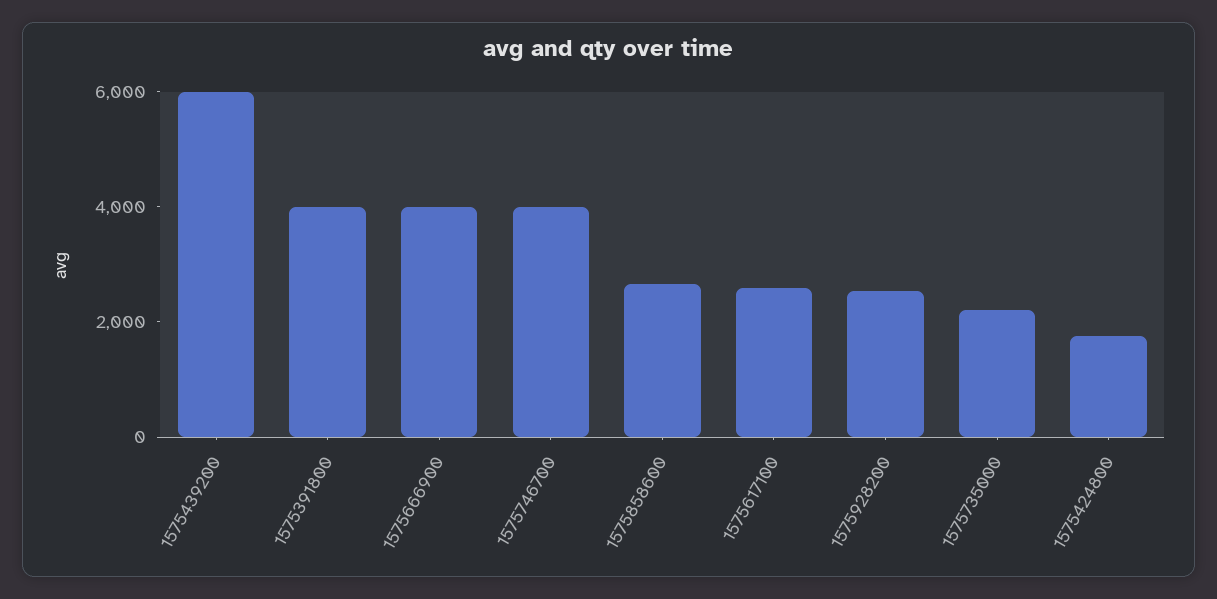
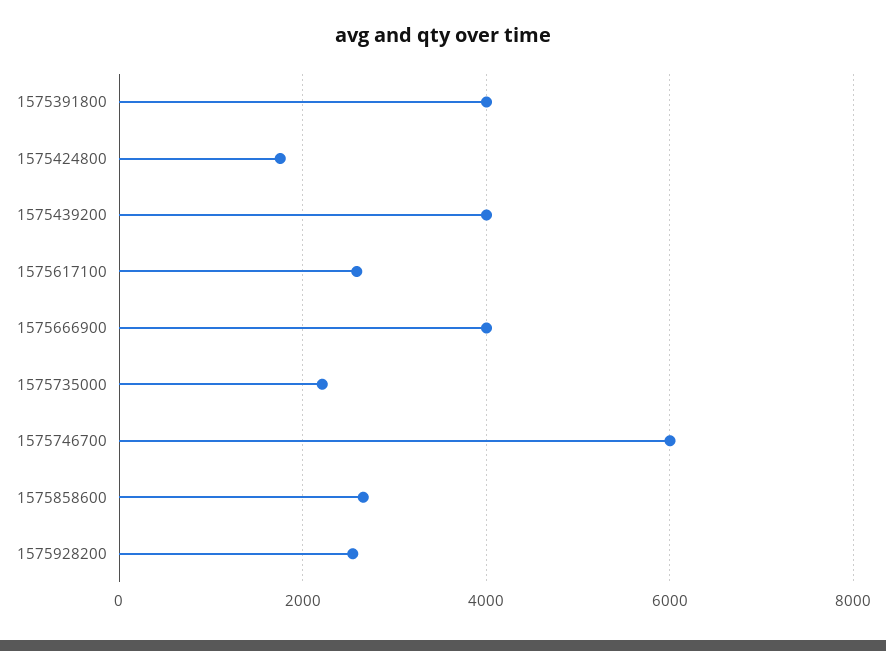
1575439200: 6000 -> 4000
1575746700: 4000 -> 6000

